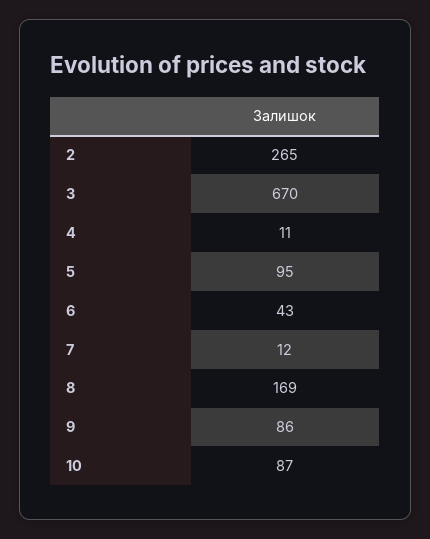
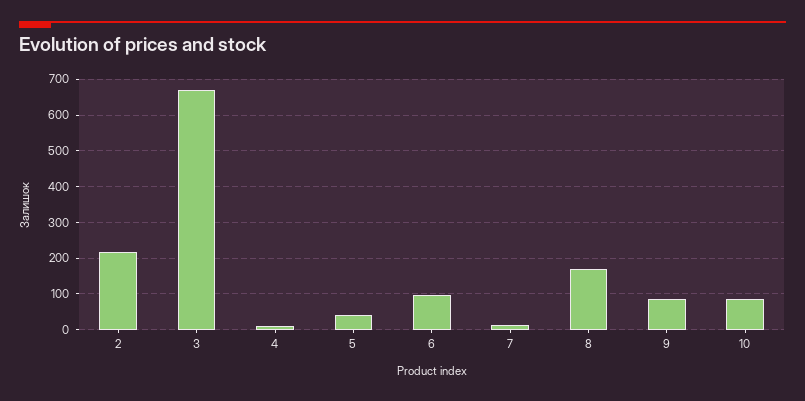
2: 265 -> 220
5: 95 -> 40
6: 43 -> 100

